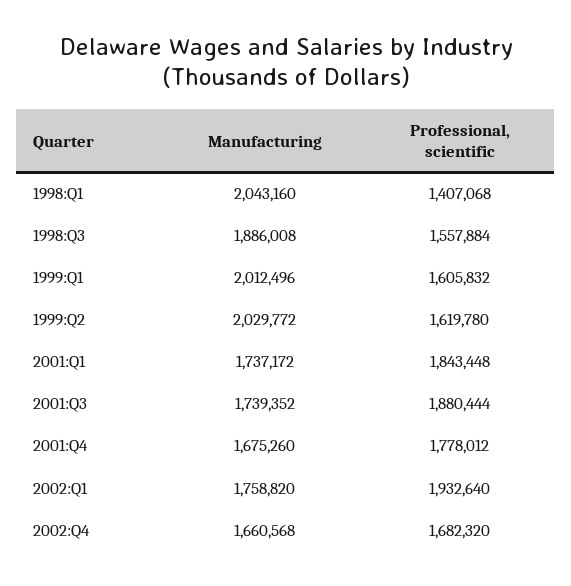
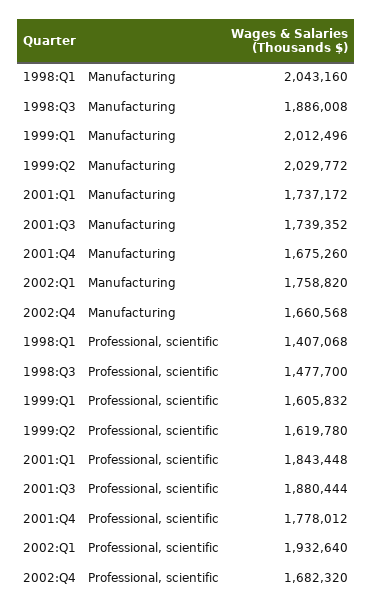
Professional, scientific, 1998:Q3: 1557884 -> 1477700

